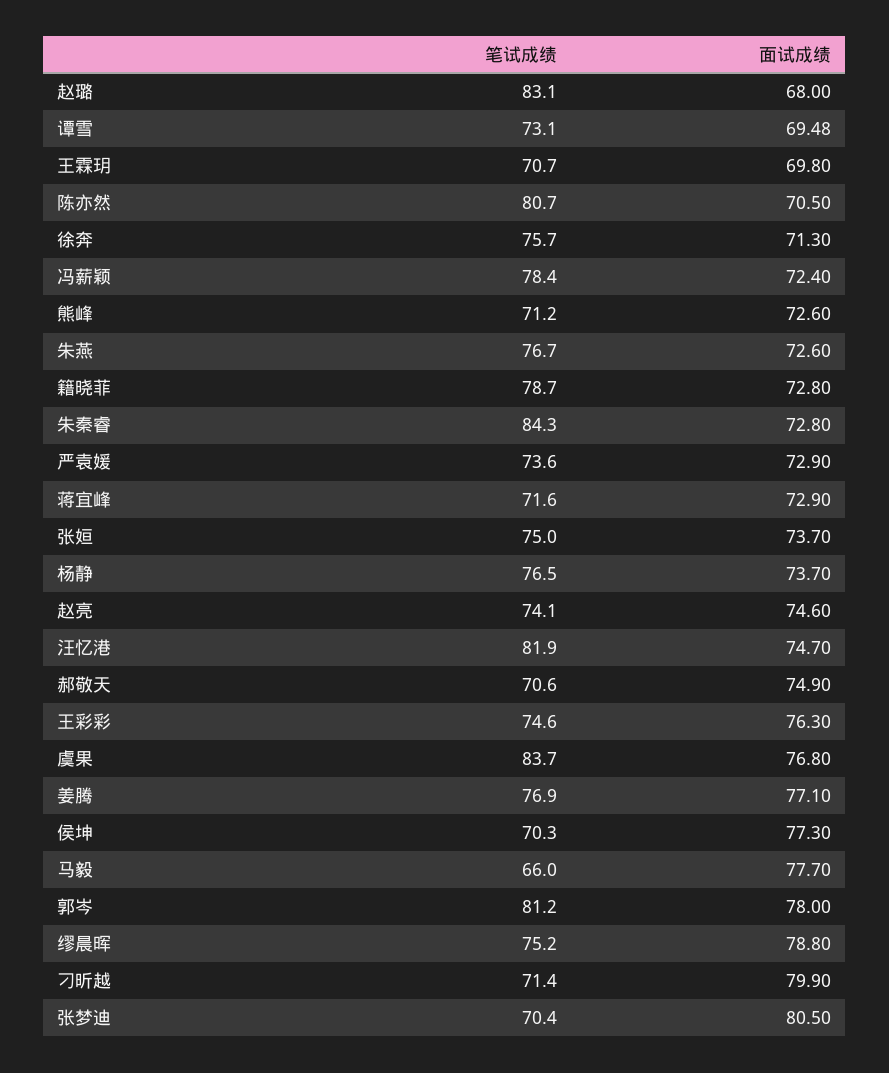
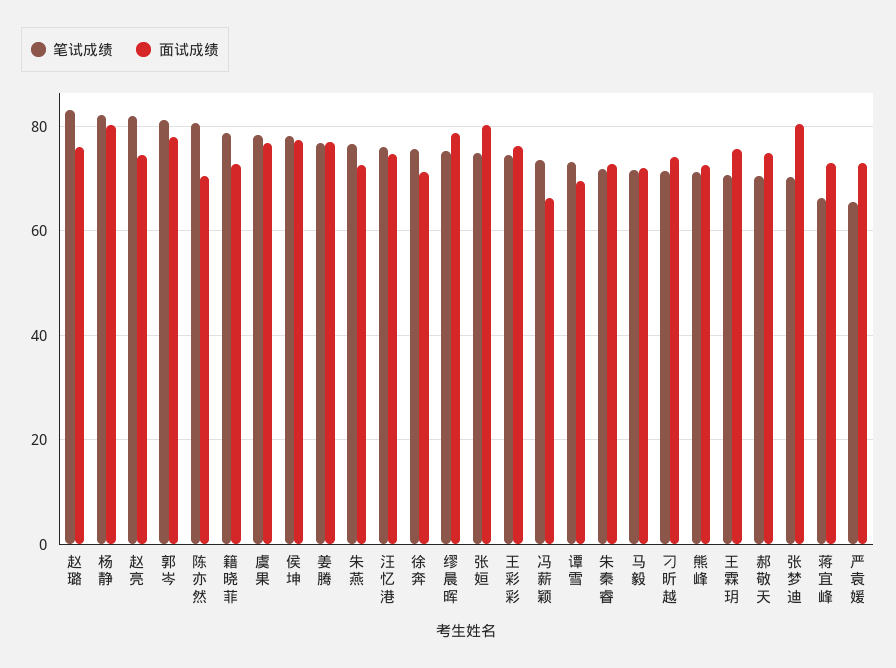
面试成绩, 赵璐: 68 -> 76
面试成绩, 王霖玥: 69.8 -> 76
笔试成绩, 冯薪颖: 78.4 -> 74
面试成绩, 冯薪颖: 72.4 -> 66
笔试成绩, 朱秦睿: 84.3 -> 72
笔试成绩, 严袁媛: 73.6 -> 66
笔试成绩, 蒋宜峰: 71.6 -> 66
面试成绩, 张姮: 73.7 -> 80
笔试成绩, 杨静: 76.5 -> 82
面试成绩, 杨静: 73.7 -> 80
笔试成绩, 赵亮: 74.1 -> 82
笔试成绩, 汪忆港: 81.9 -> 76
笔试成绩, 虞果: 83.7 -> 78
笔试成绩, 侯坤: 70.3 -> 78
笔试成绩, 马毅: 66 -> 72
面试成绩, 马毅: 77.7 -> 72
面试成绩, 刁昕越: 79.9 -> 74

